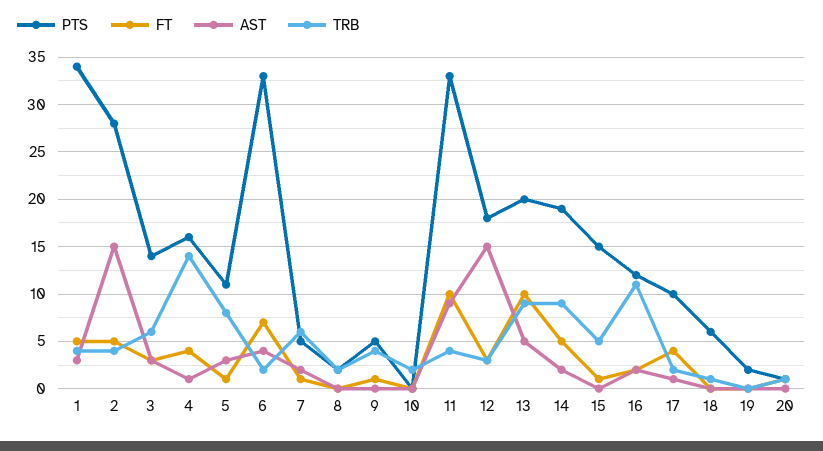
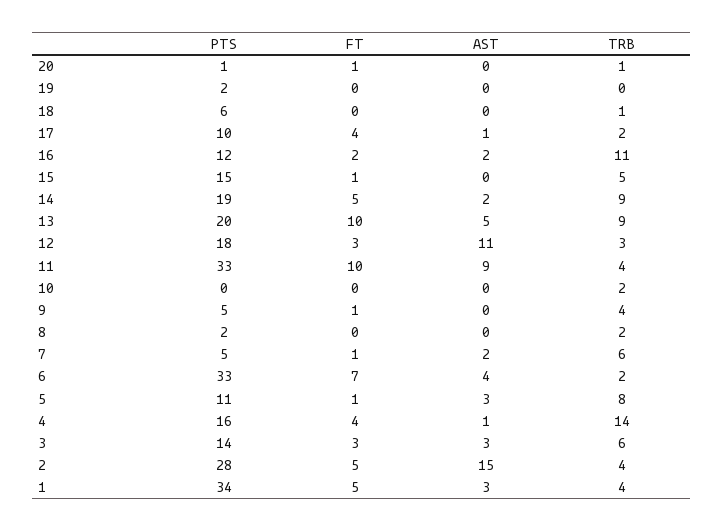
AST, 12: 15 -> 11

